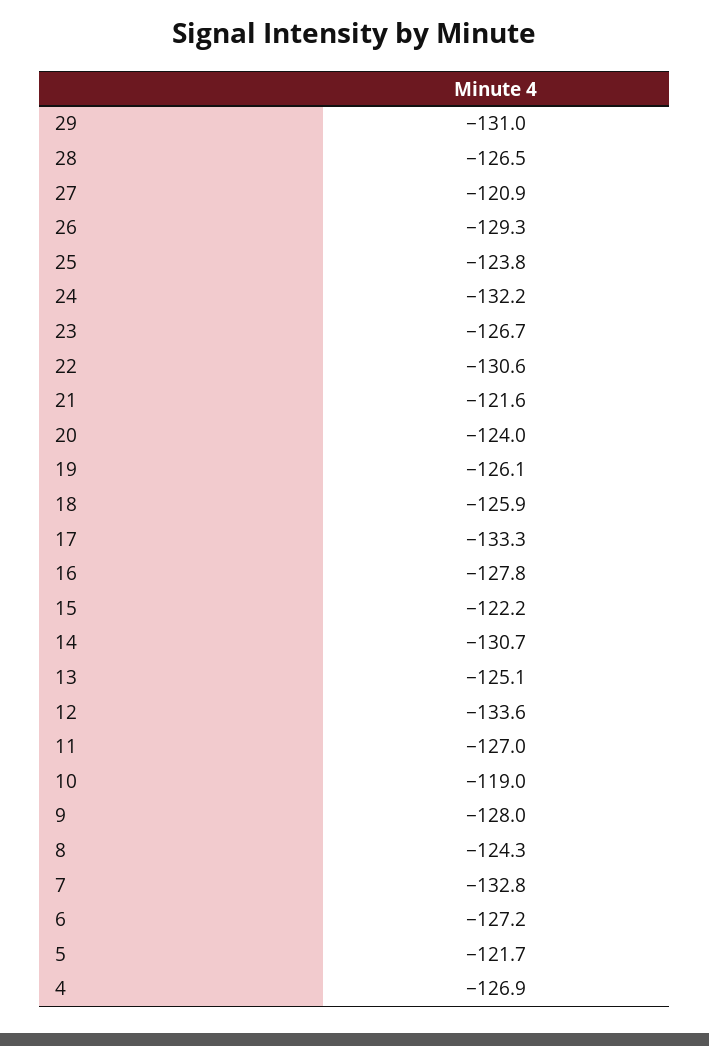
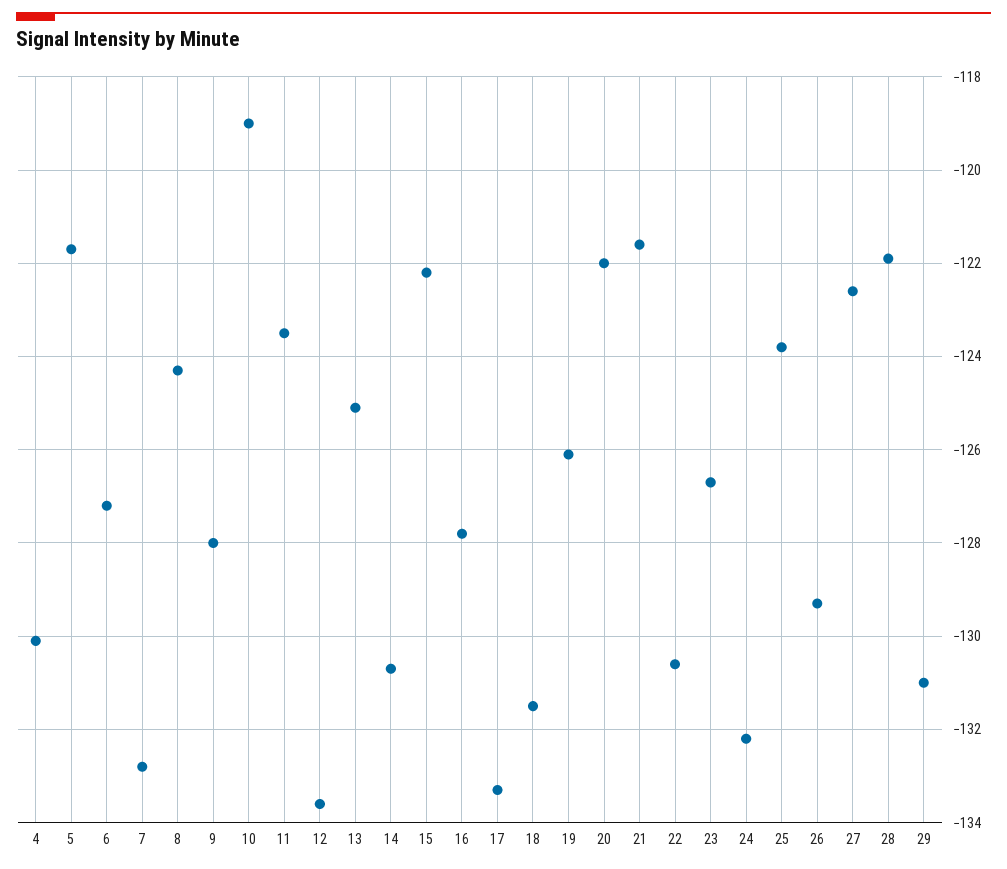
28: -126.5 -> -122
27: -120.9 -> -122.5
20: -124 -> -122
18: -125.9 -> -131.5
11: -127 -> -123.5
4: -126.9 -> -130

